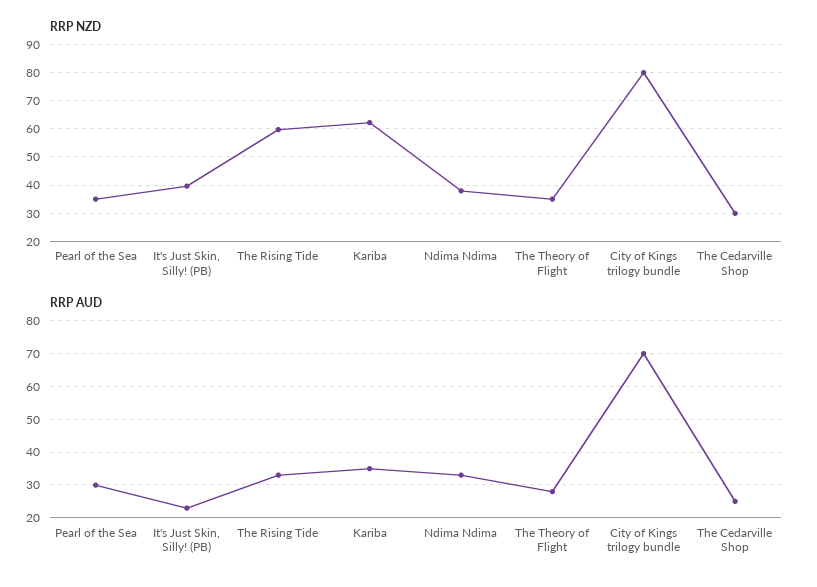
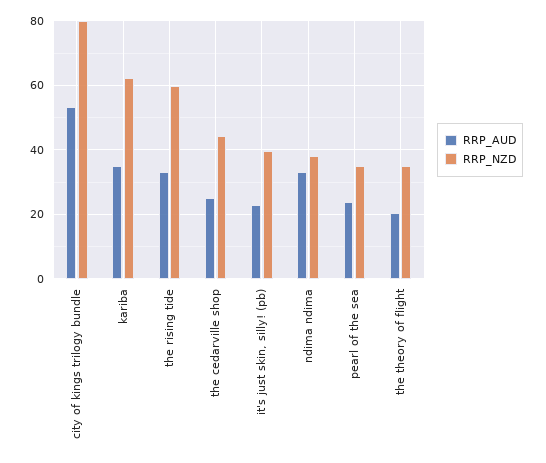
RRP NZD, The Cedarville Shop: 30 -> 44
RRP AUD, Pearl of the Sea: 30 -> 24
RRP AUD, The Theory of Flight: 28 -> 20
RRP AUD, City of Kings trilogy bundle: 70 -> 54

